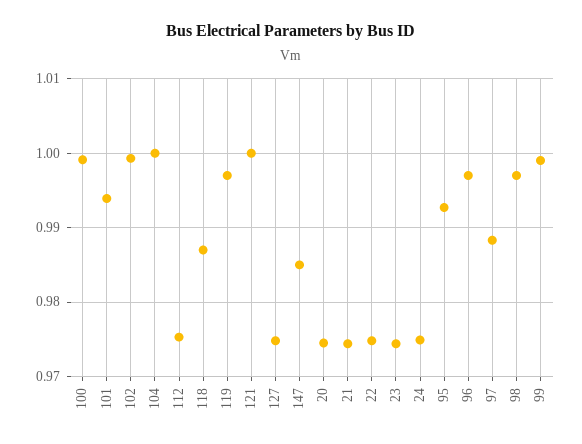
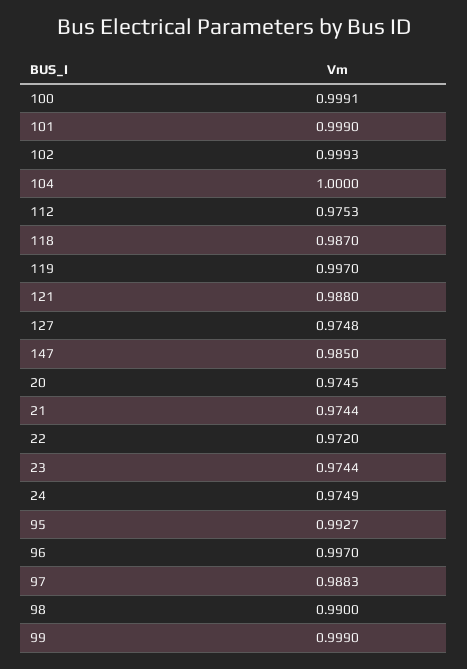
101: 0.994 -> 0.999
121: 1 -> 0.988
22: 0.975 -> 0.972
98: 0.997 -> 0.99

